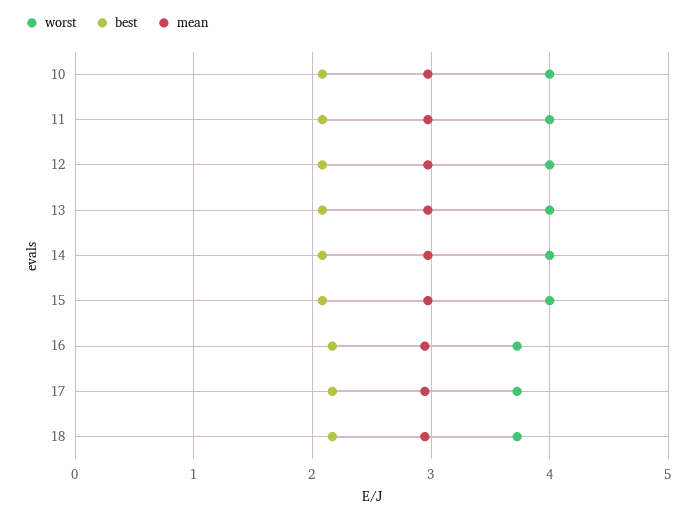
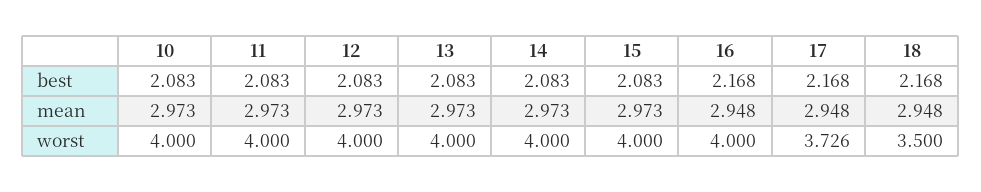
worst, 16: 3.7 -> 4
worst, 18: 3.7 -> 3.5

